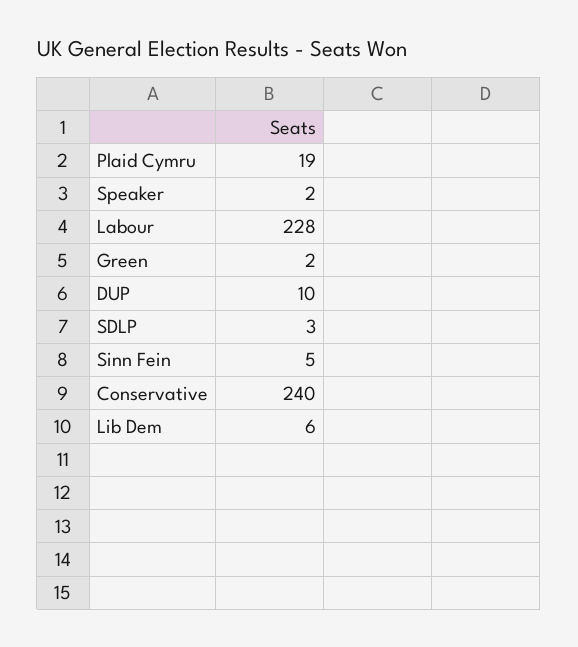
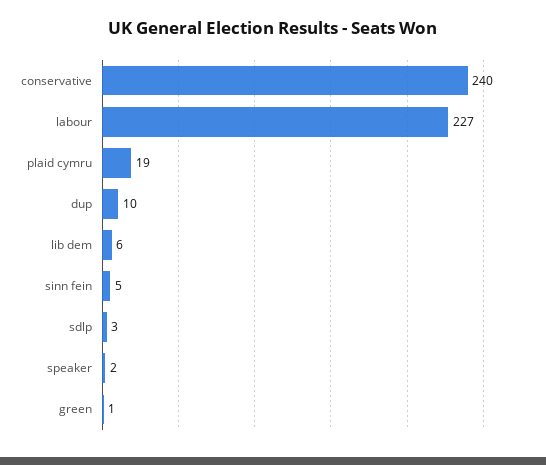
Labour: 228 -> 227
Green: 2 -> 1

